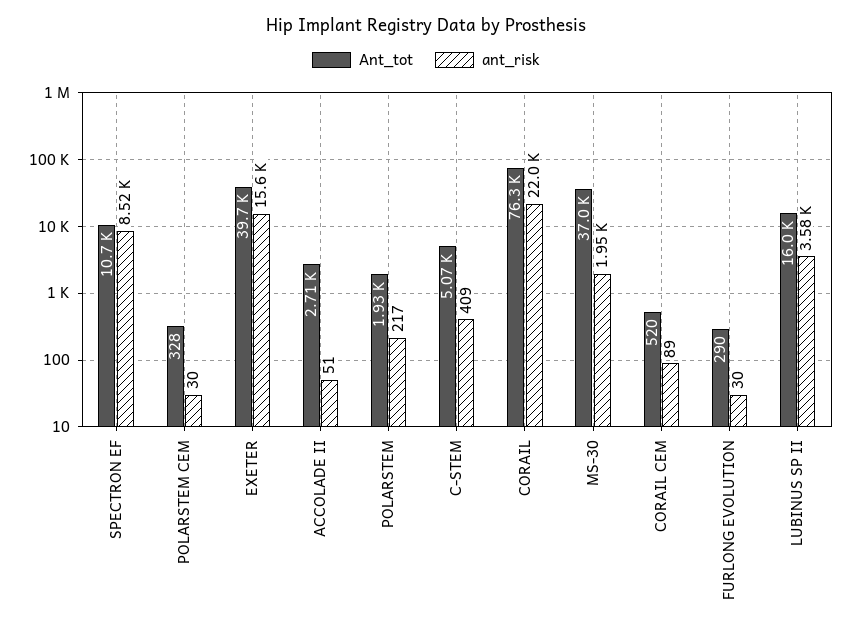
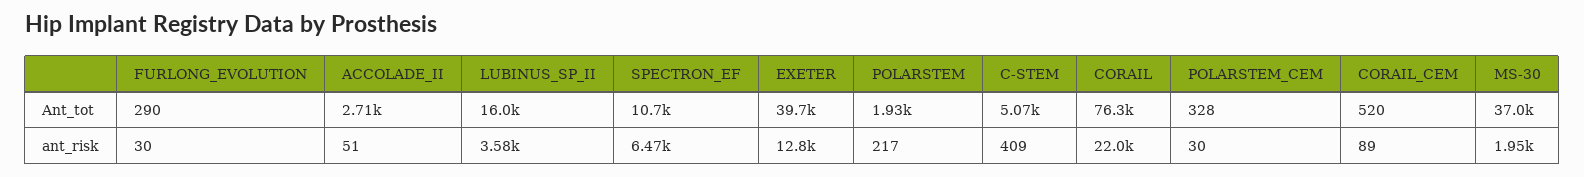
ant_risk, SPECTRON EF: 8520 -> 6470
ant_risk, EXETER: 15600 -> 12800

